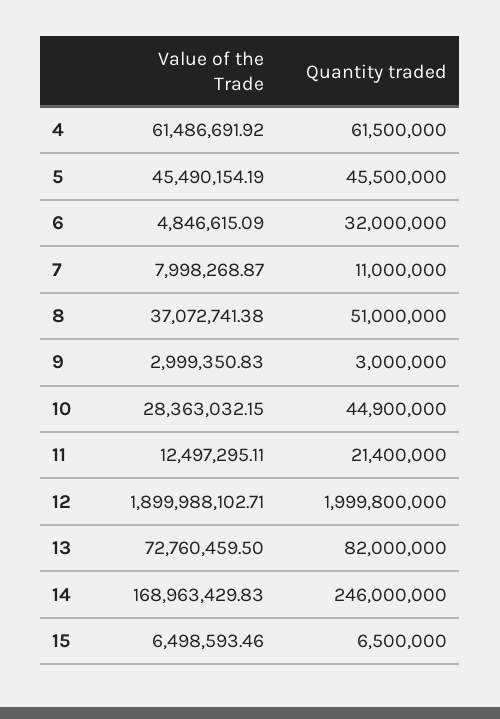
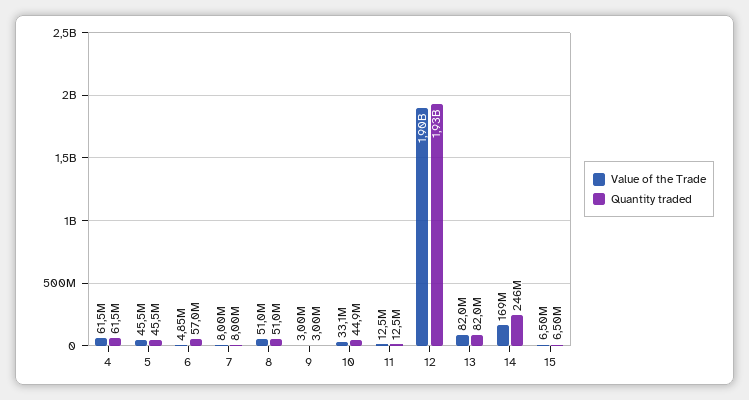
Quantity traded, 6: 32000000 -> 57000000
Quantity traded, 7: 11000000 -> 8000000
Value of the Trade, 8: 37072741.38 -> 51000000
Value of the Trade, 10: 28363032.15 -> 33100000
Quantity traded, 11: 21400000 -> 12500000
Quantity traded, 12: 1999800000 -> 1930000000
Value of the Trade, 13: 72760459.5 -> 82000000

